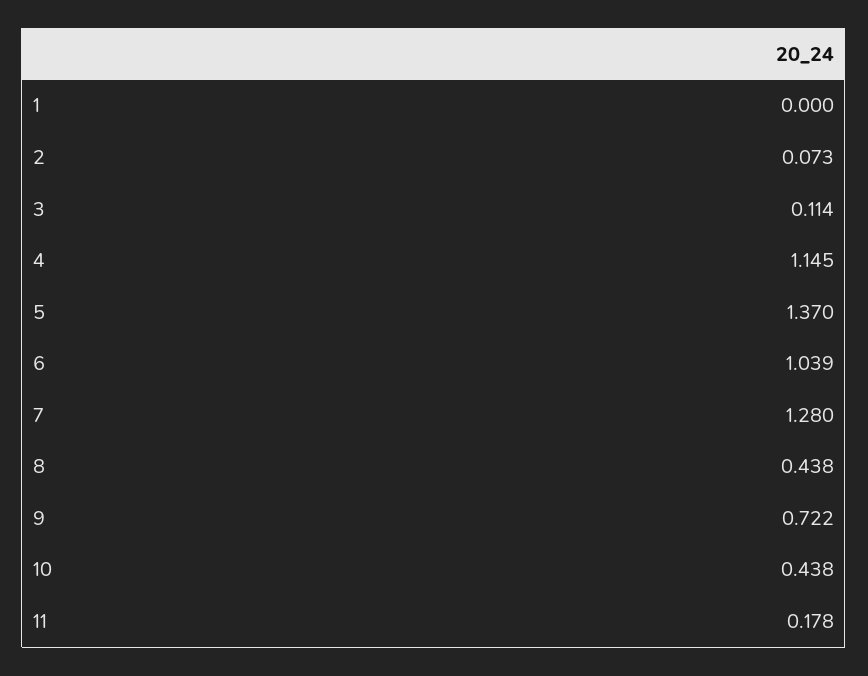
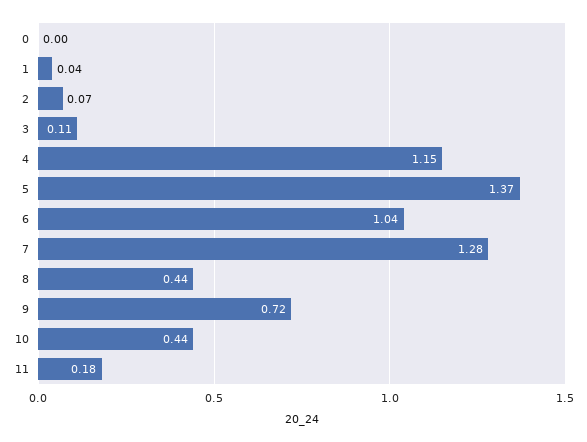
1: 0 -> 0.04
0: none -> 0

